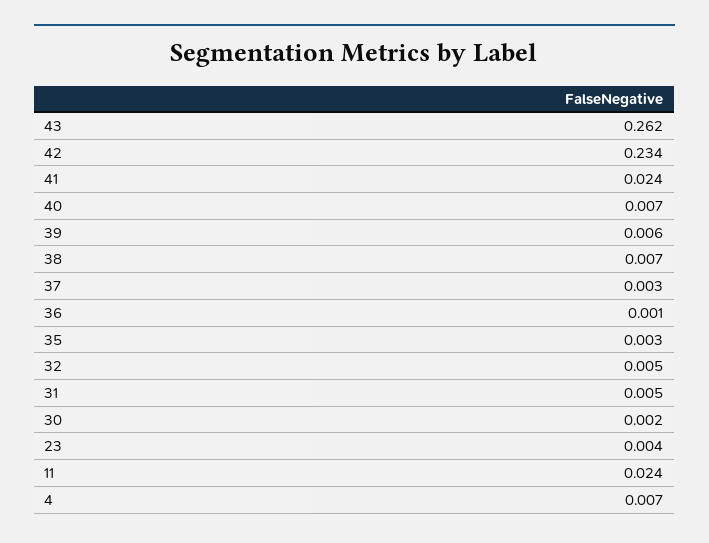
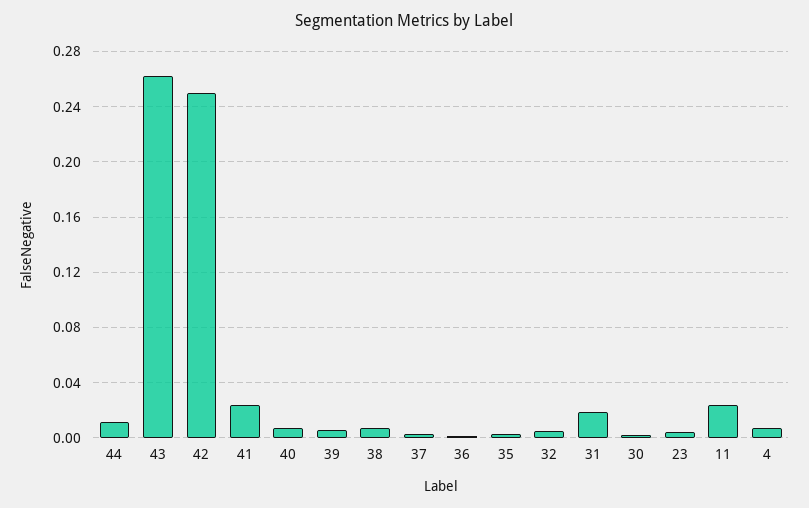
42: 0.234 -> 0.25
31: 0.005 -> 0.02
44: none -> 0.01

